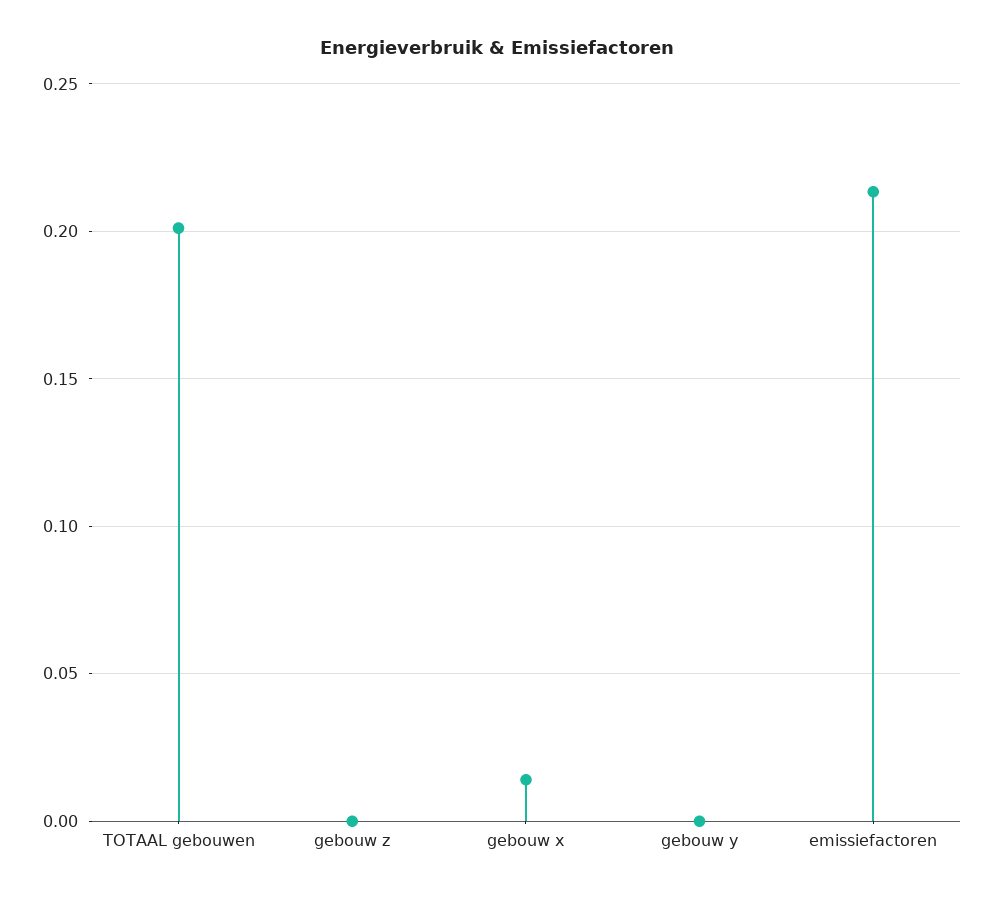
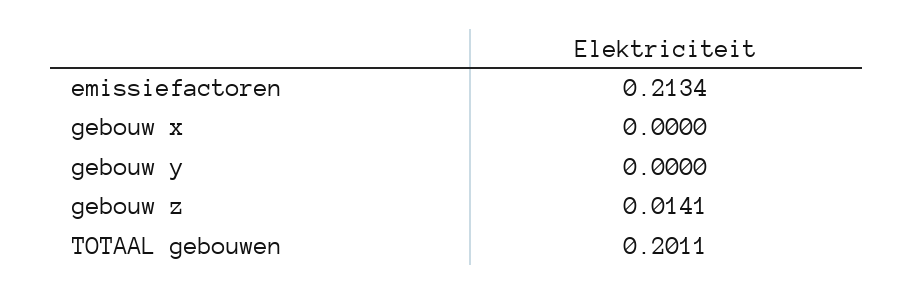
gebouw z: 0 -> 0.0141
gebouw x: 0.015 -> 0

